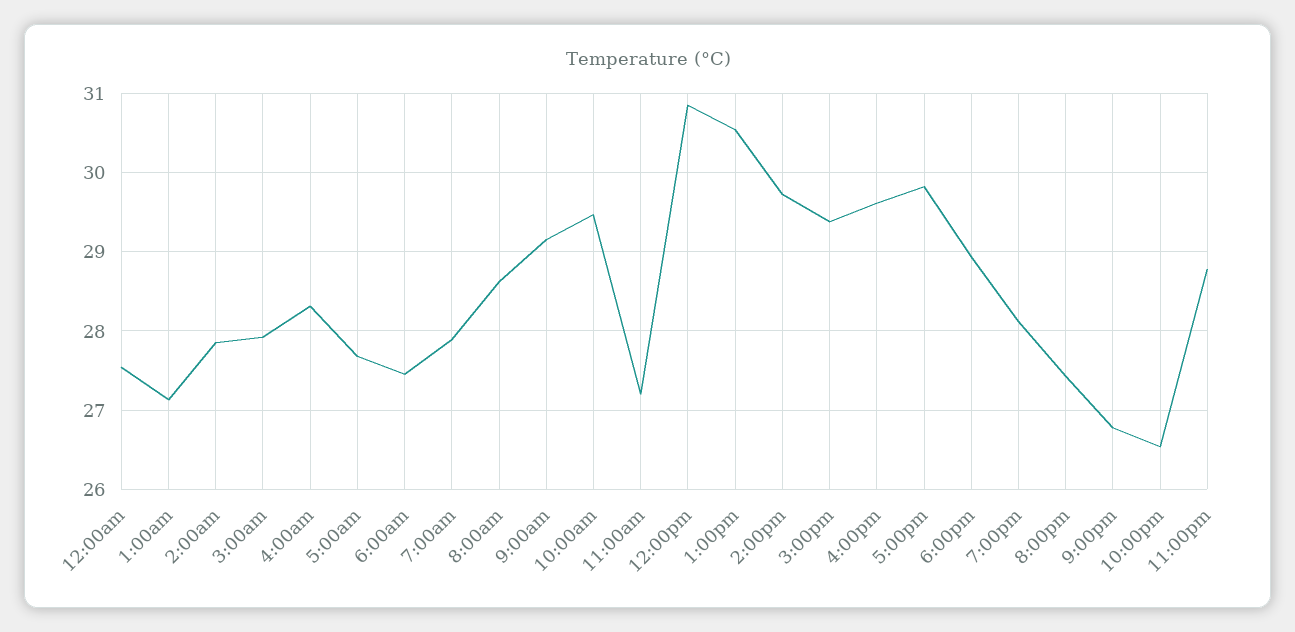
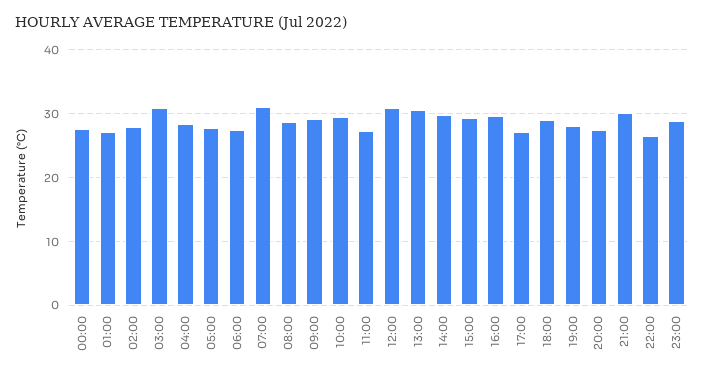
3:00am: 27.9 -> 31
7:00am: 27.9 -> 31
5:00pm: 29.8 -> 27
9:00pm: 26.8 -> 30

